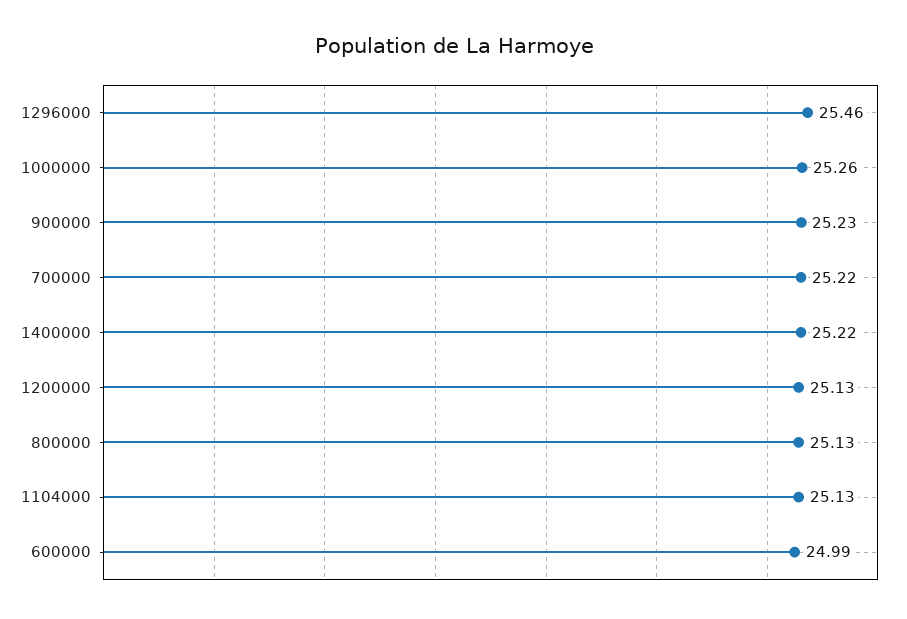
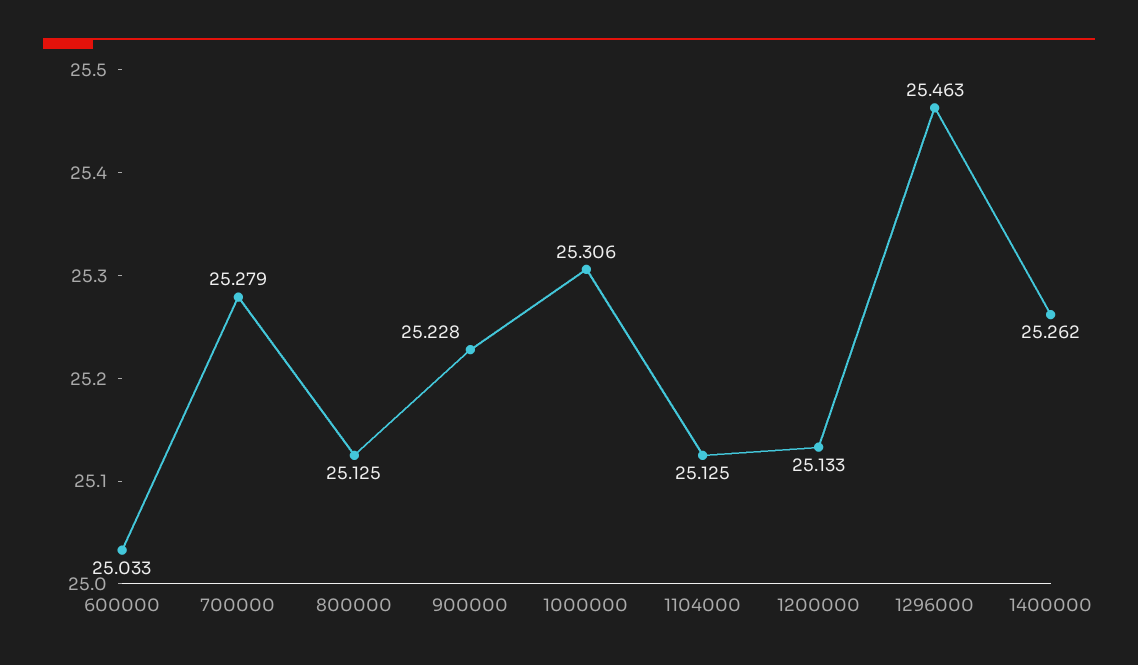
1000000: 25.26 -> 25.306
700000: 25.22 -> 25.279
1400000: 25.22 -> 25.262
600000: 24.99 -> 25.033

